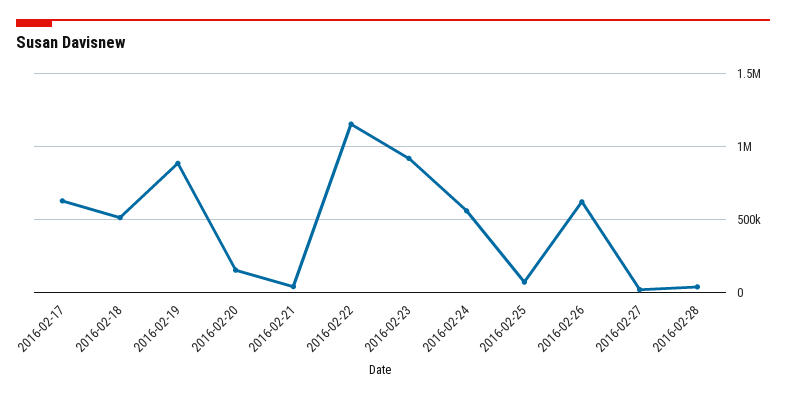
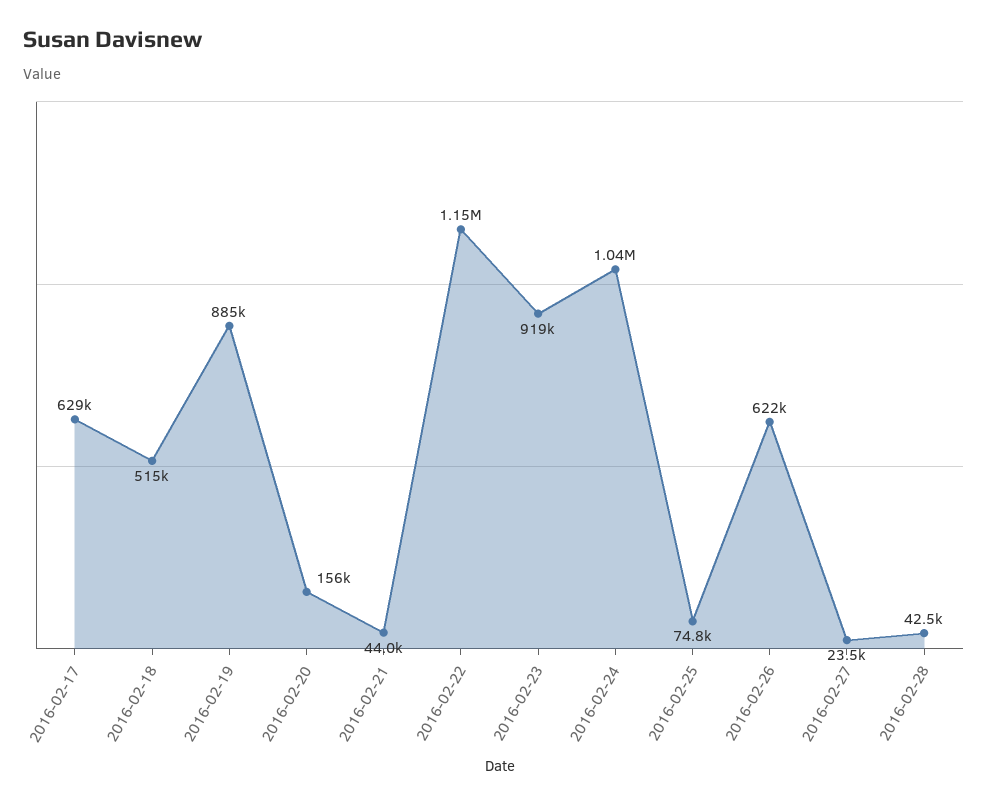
2016-02-24: 550000 -> 1040000

